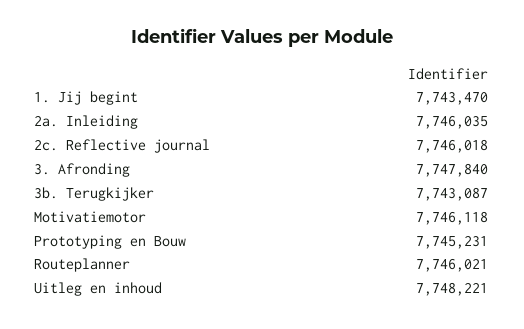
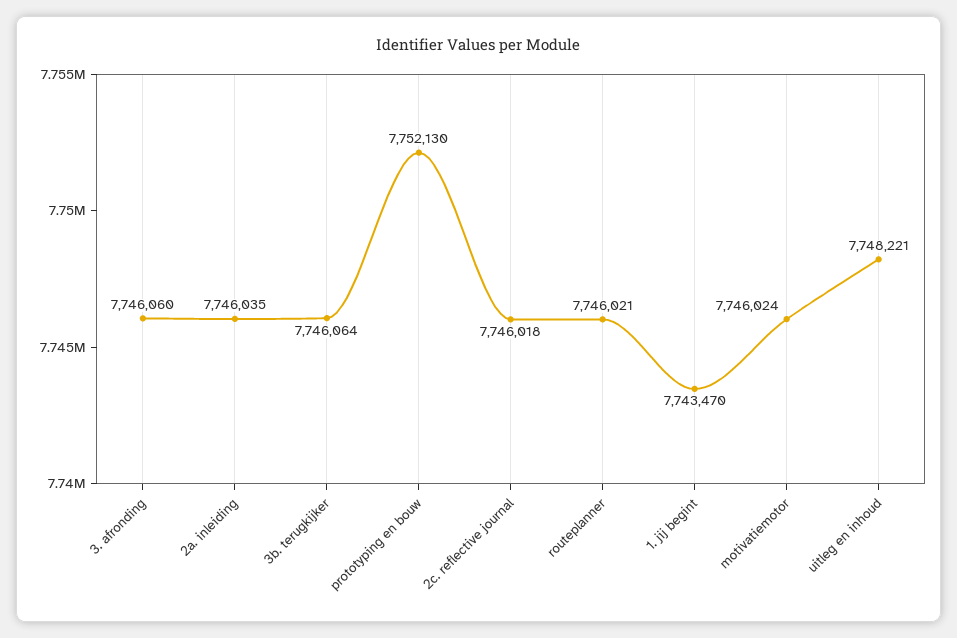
3. Afronding: 7747840 -> 7746060
3b. Terugkijker: 7743087 -> 7746064
Motivatiemotor: 7746118 -> 7746024
Prototyping en Bouw: 7745231 -> 7752130

